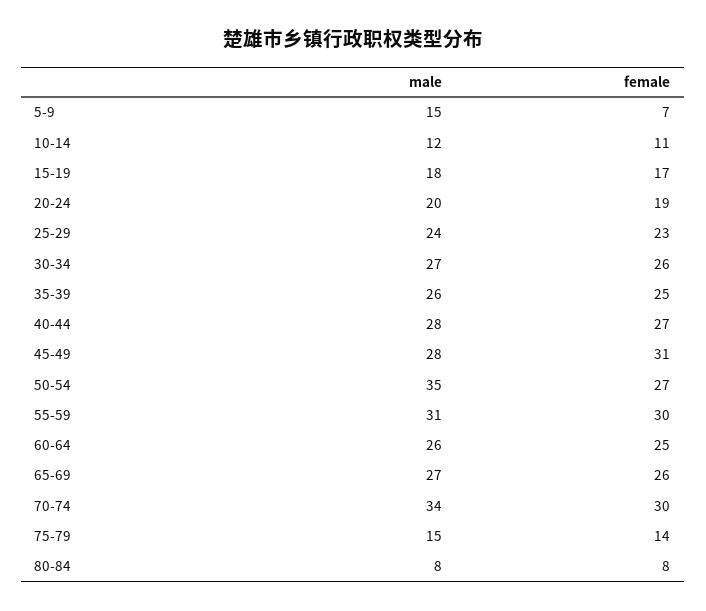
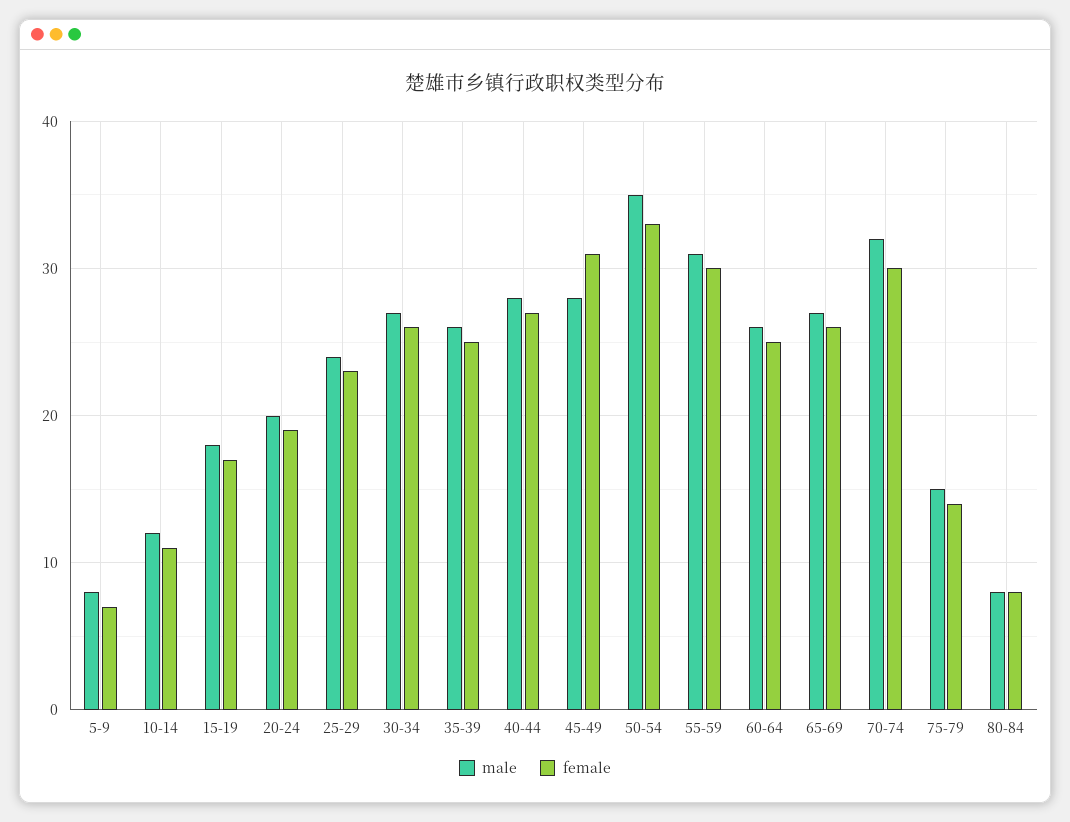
male, 5-9: 15 -> 8
female, 50-54: 27 -> 33
male, 70-74: 34 -> 32

